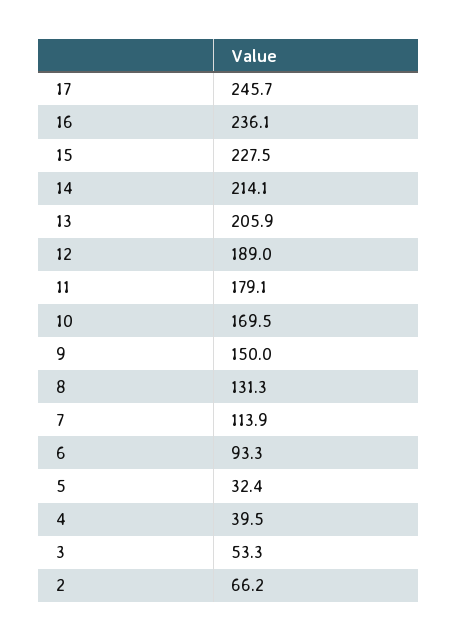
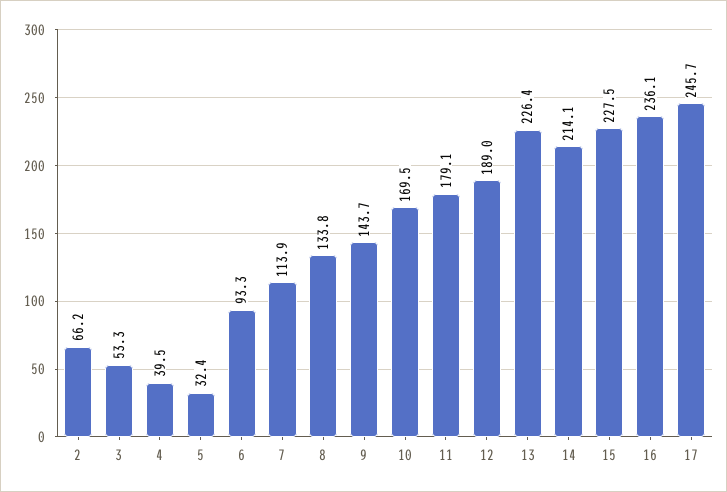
13: 205.9 -> 226.4
9: 150 -> 143.7
8: 131.3 -> 133.8

